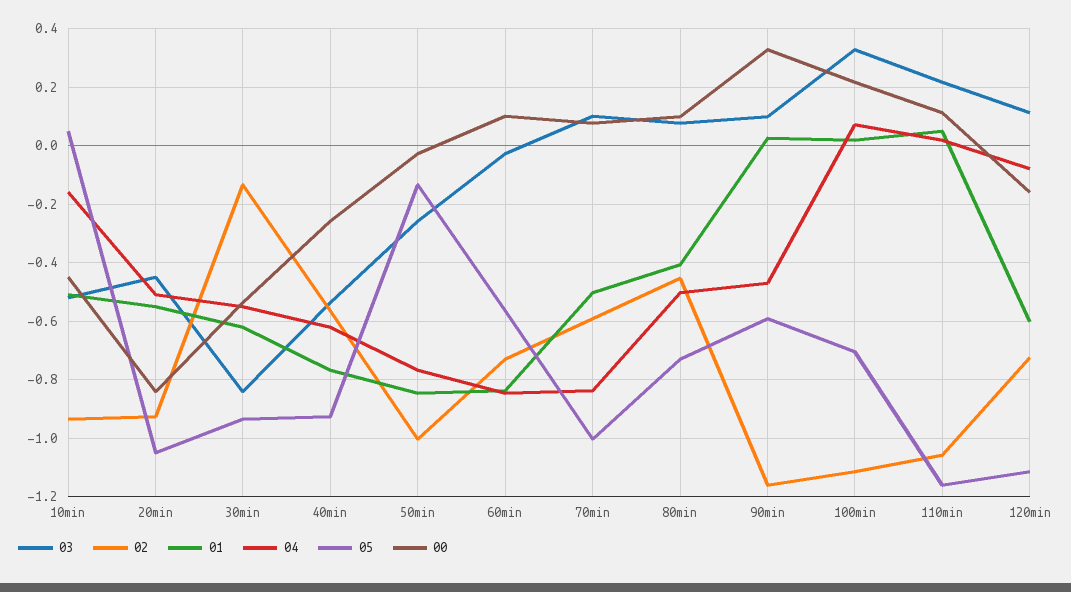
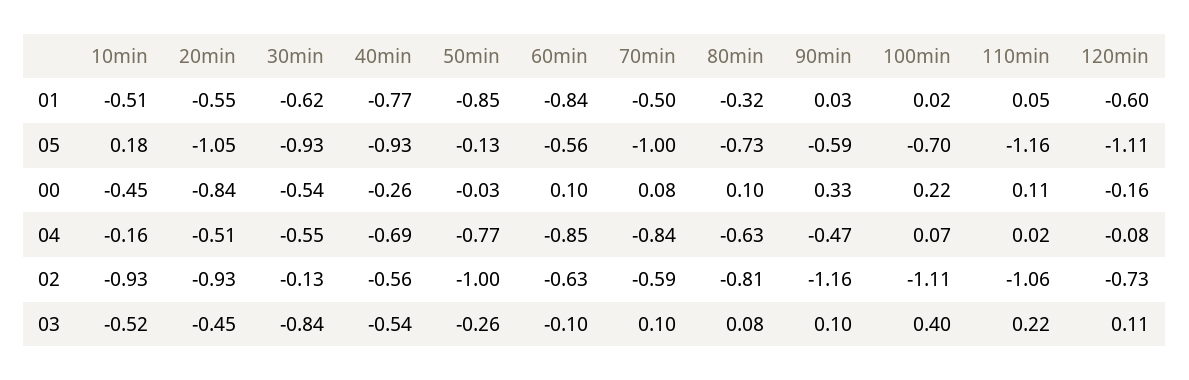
05, 10min: 0.05 -> 0.18
04, 40min: -0.625 -> -0.69
03, 60min: -0.025 -> -0.1
02, 60min: -0.725 -> -0.63
02, 80min: -0.45 -> -0.81
01, 80min: -0.4 -> -0.32
04, 80min: -0.5 -> -0.63
03, 100min: 0.325 -> 0.4

